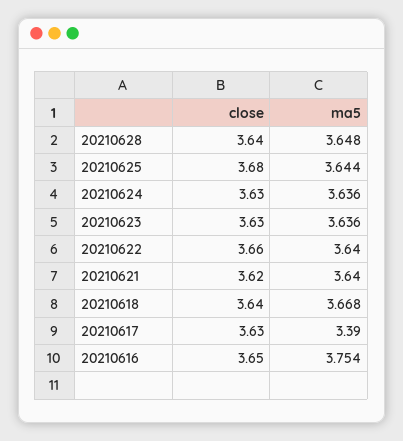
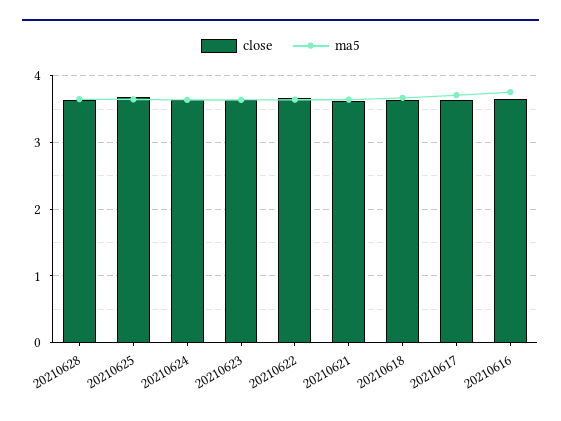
ma5, 20210617: 3.39 -> 3.7

